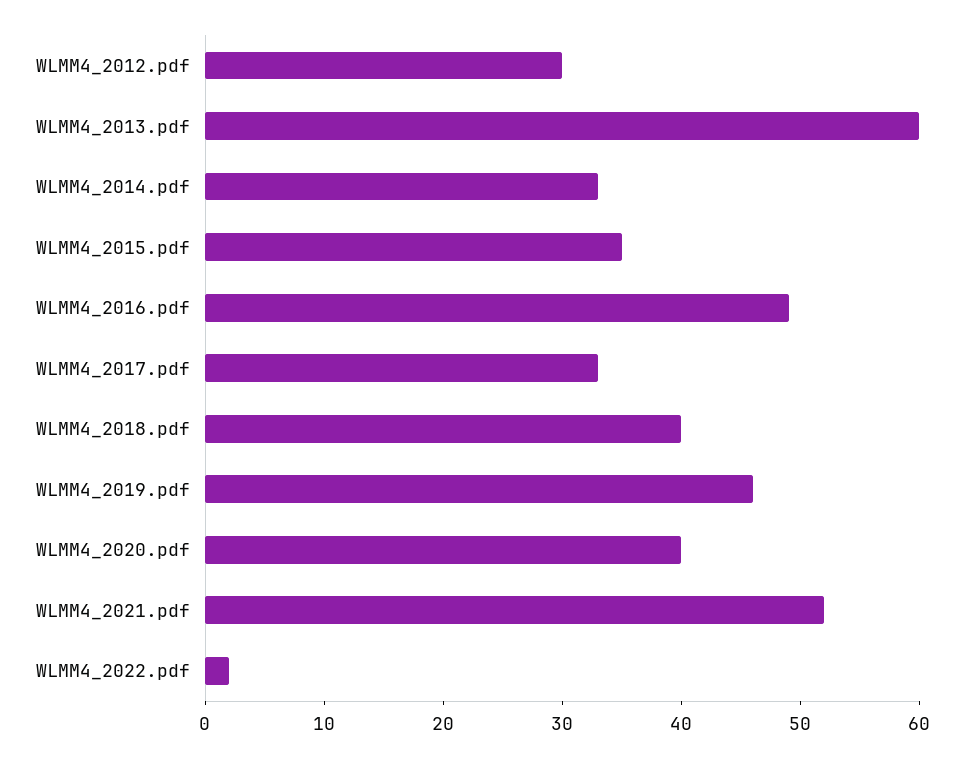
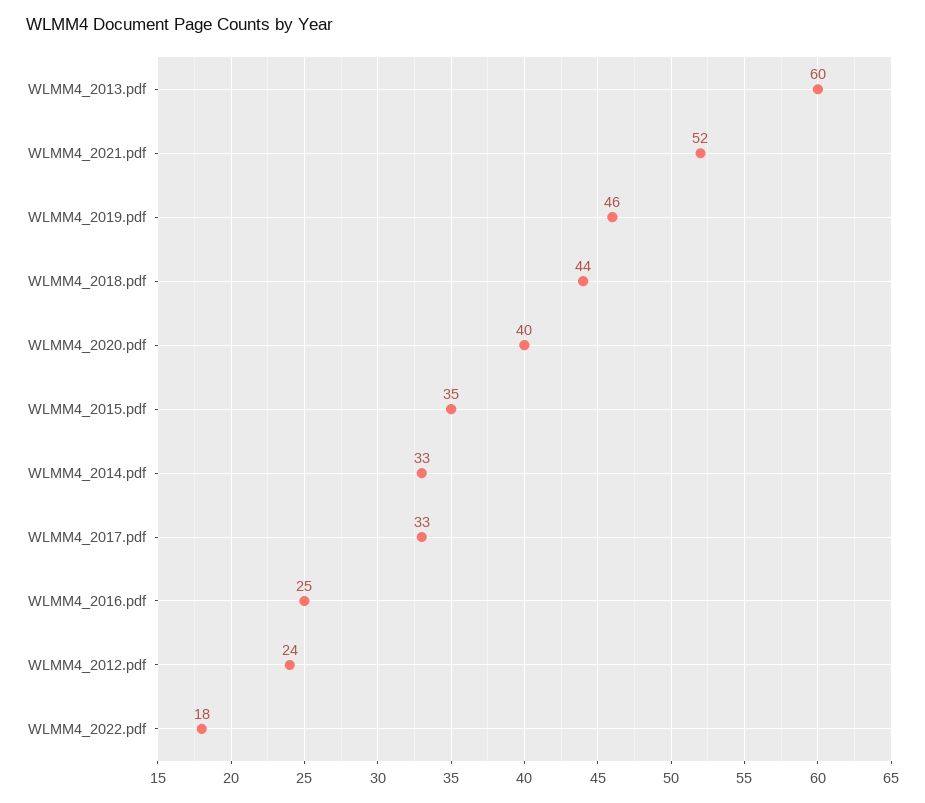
WLMM4_2012.pdf: 30 -> 24
WLMM4_2016.pdf: 49 -> 25
WLMM4_2018.pdf: 40 -> 44
WLMM4_2022.pdf: 2 -> 18

